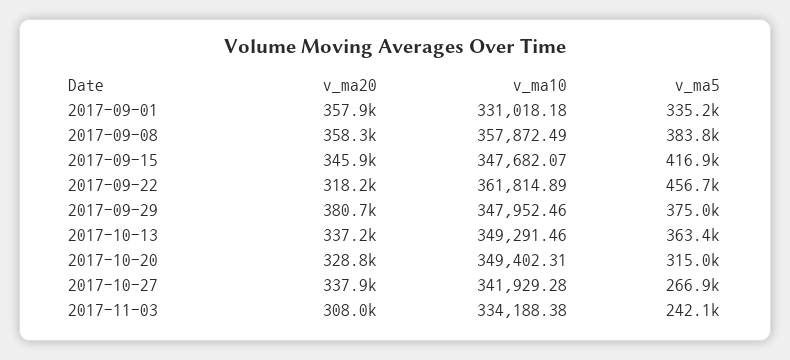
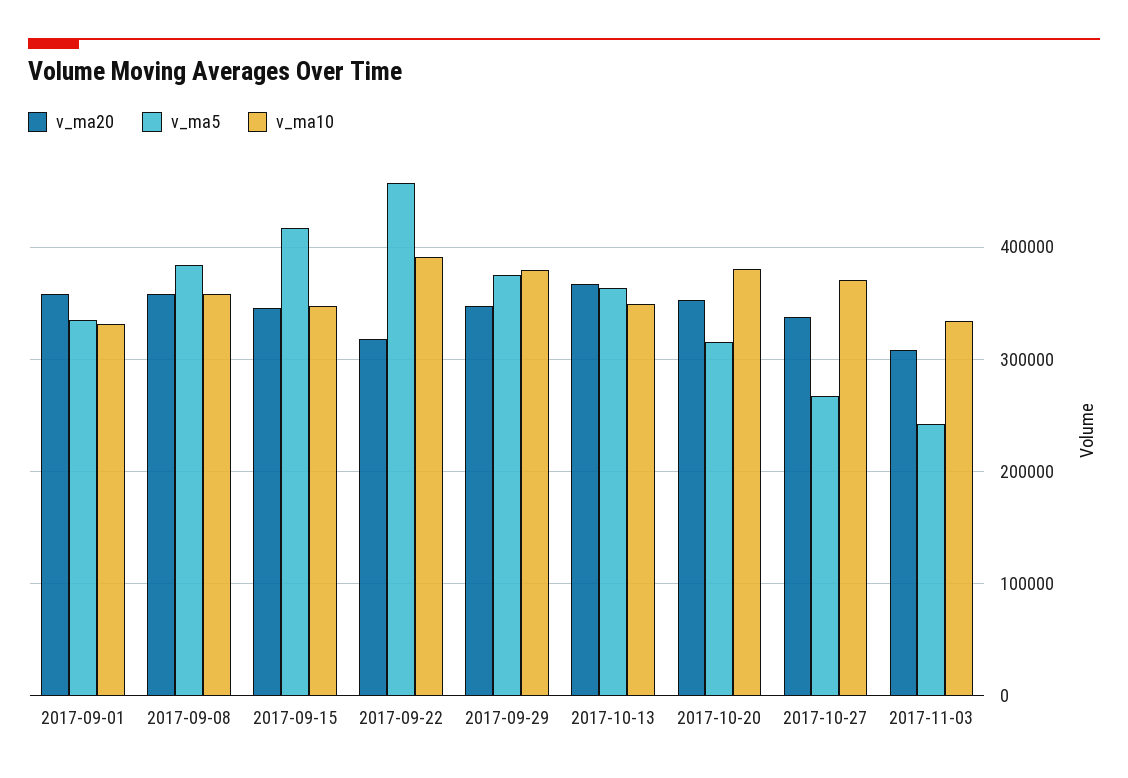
v_ma10, 2017-09-22: 361814.89 -> 390000
v_ma20, 2017-09-29: 380700 -> 350000
v_ma10, 2017-09-29: 347952.46 -> 380000
v_ma20, 2017-10-13: 337200 -> 370000
v_ma20, 2017-10-20: 328800 -> 350000
v_ma10, 2017-10-20: 349402.31 -> 380000
v_ma10, 2017-10-27: 341929.28 -> 370000

